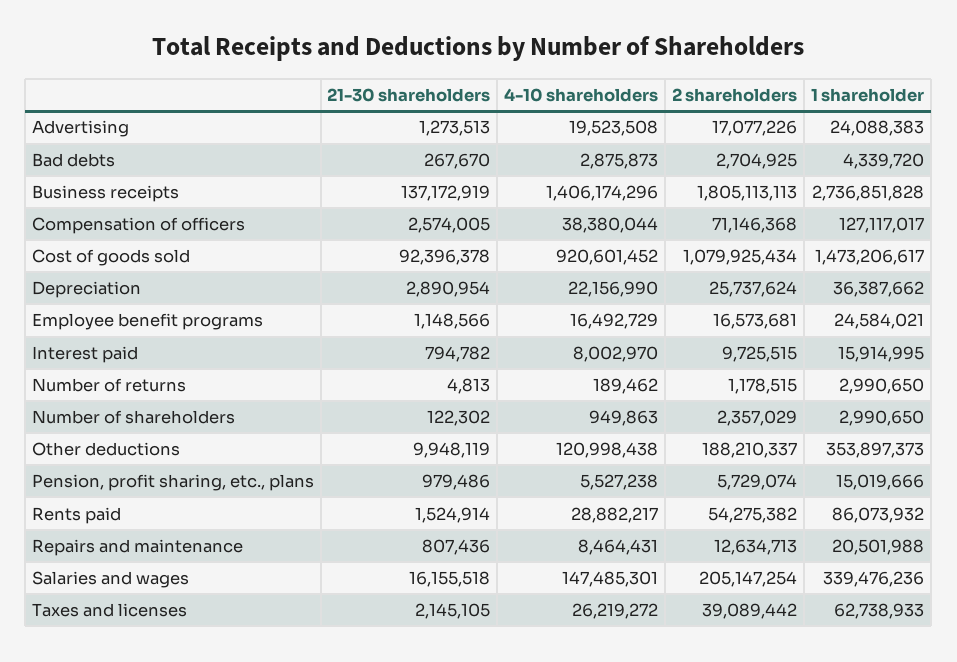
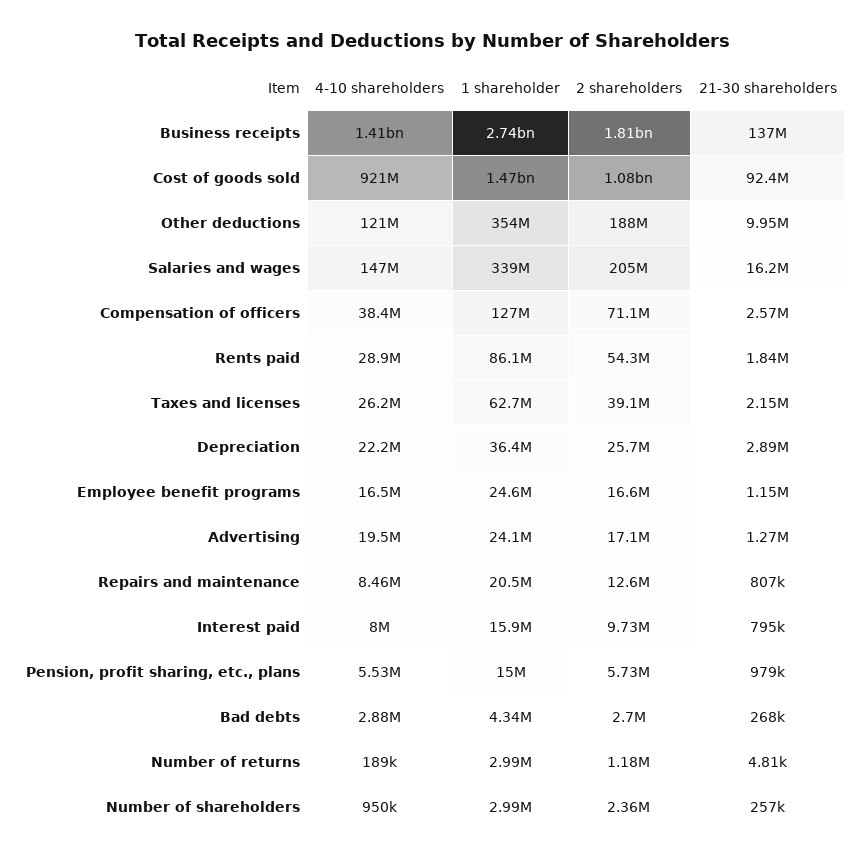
21-30 shareholders, Number of shareholders: 122302 -> 257000
21-30 shareholders, Rents paid: 1524914 -> 1840000

